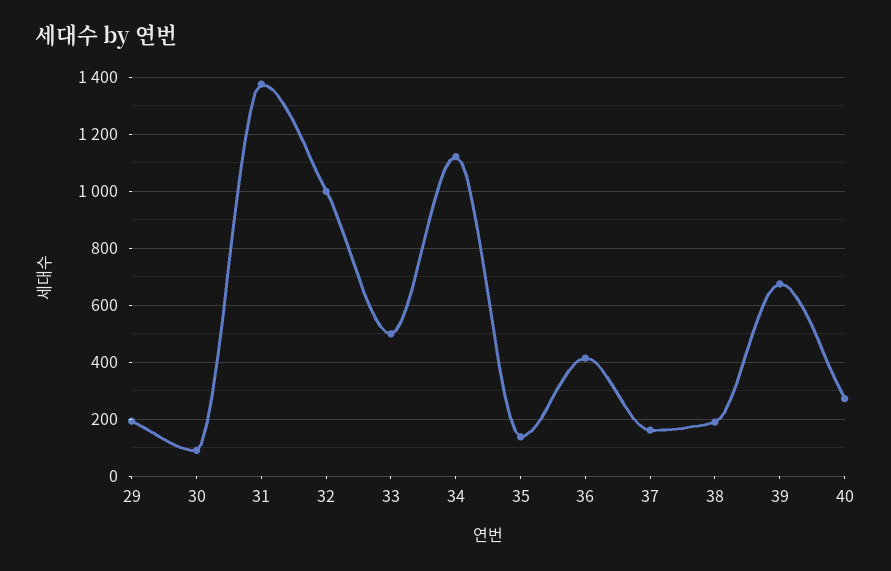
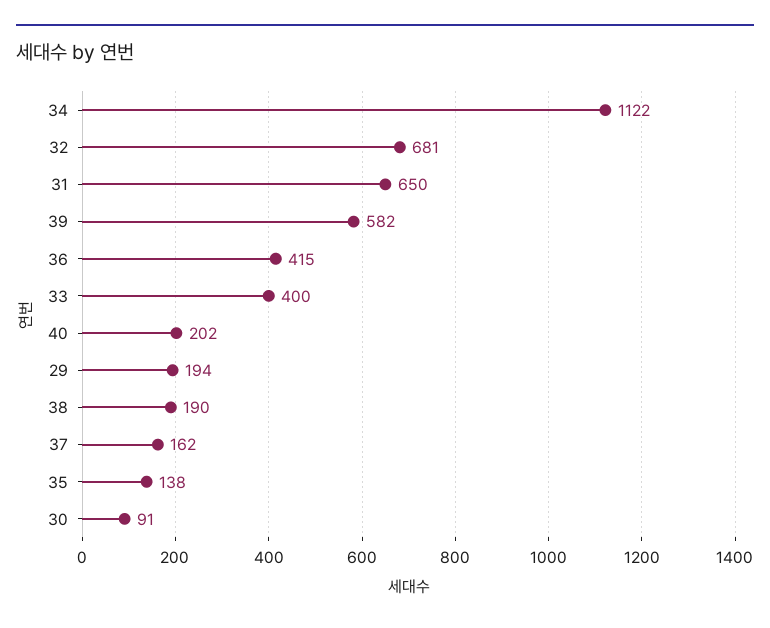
31: 1375 -> 650
32: 1000 -> 681
33: 500 -> 400
39: 675 -> 582
40: 275 -> 202

